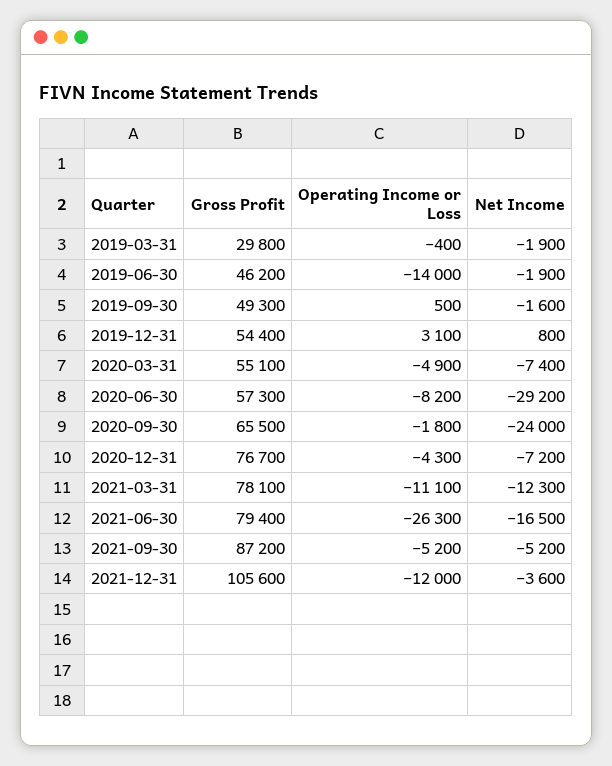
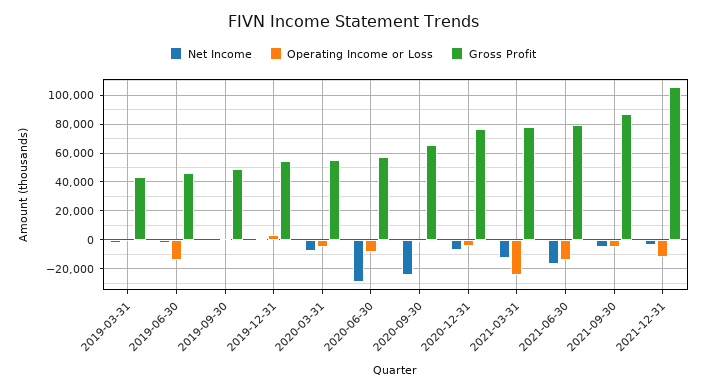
Gross Profit, 2019-03-31: 29800 -> 45000
Operating Income or Loss, 2021-03-31: -11100 -> -25000
Operating Income or Loss, 2021-06-30: -26300 -> -15000

